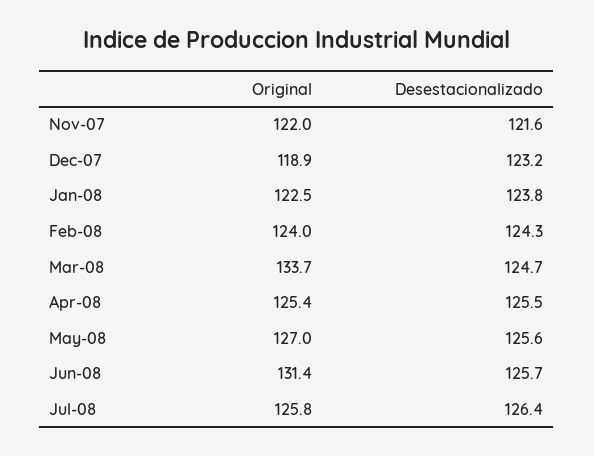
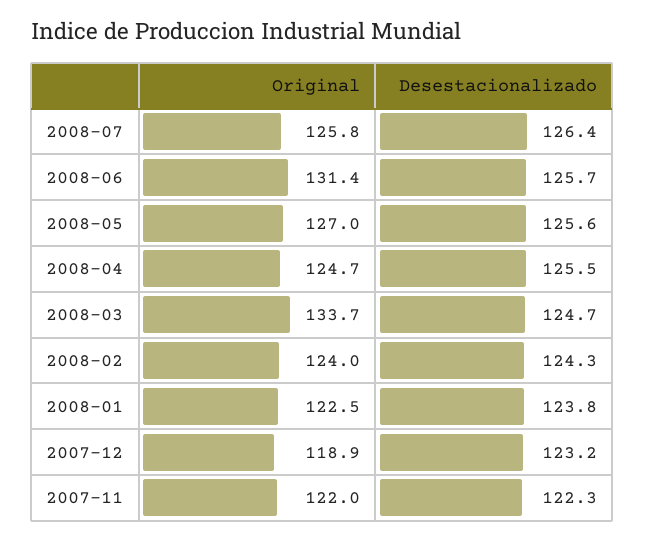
Desestacionalizado, Nov-07: 121.6 -> 122.3
Original, Apr-08: 125.4 -> 124.7

